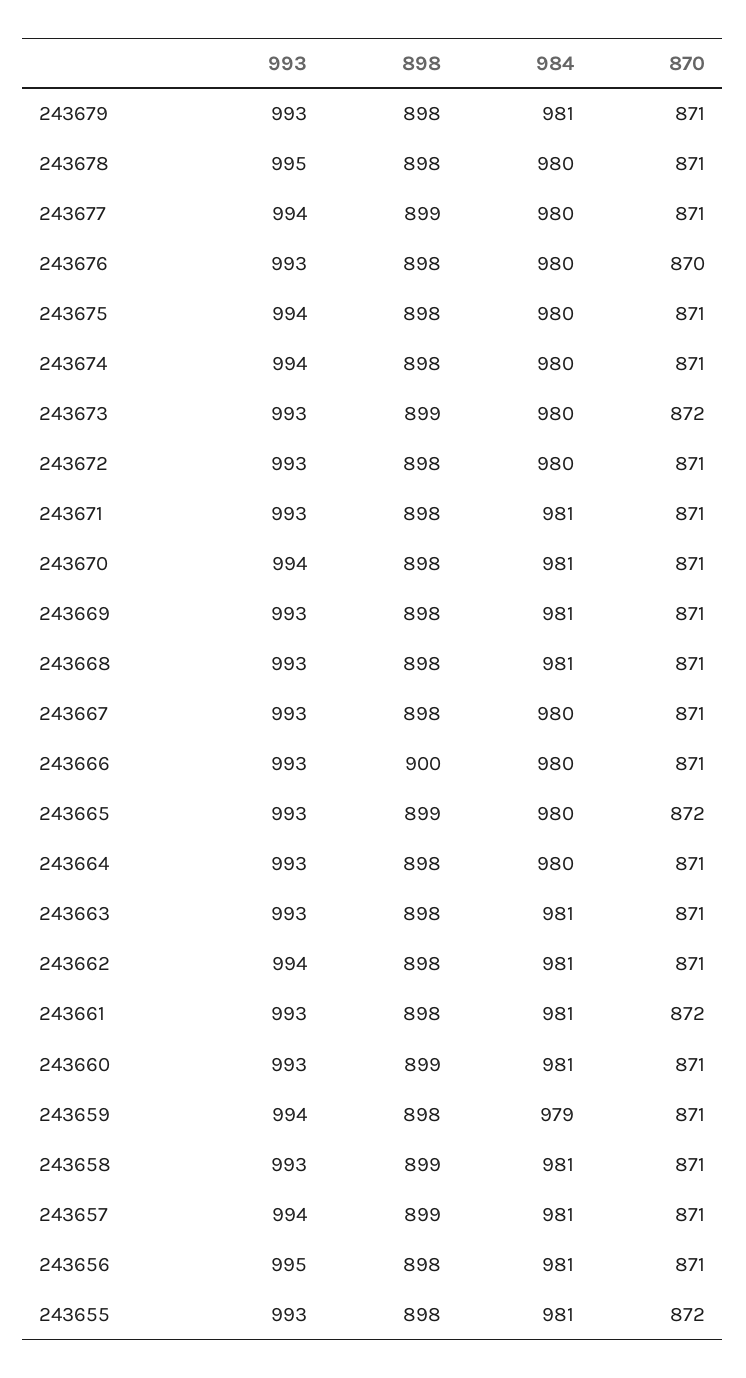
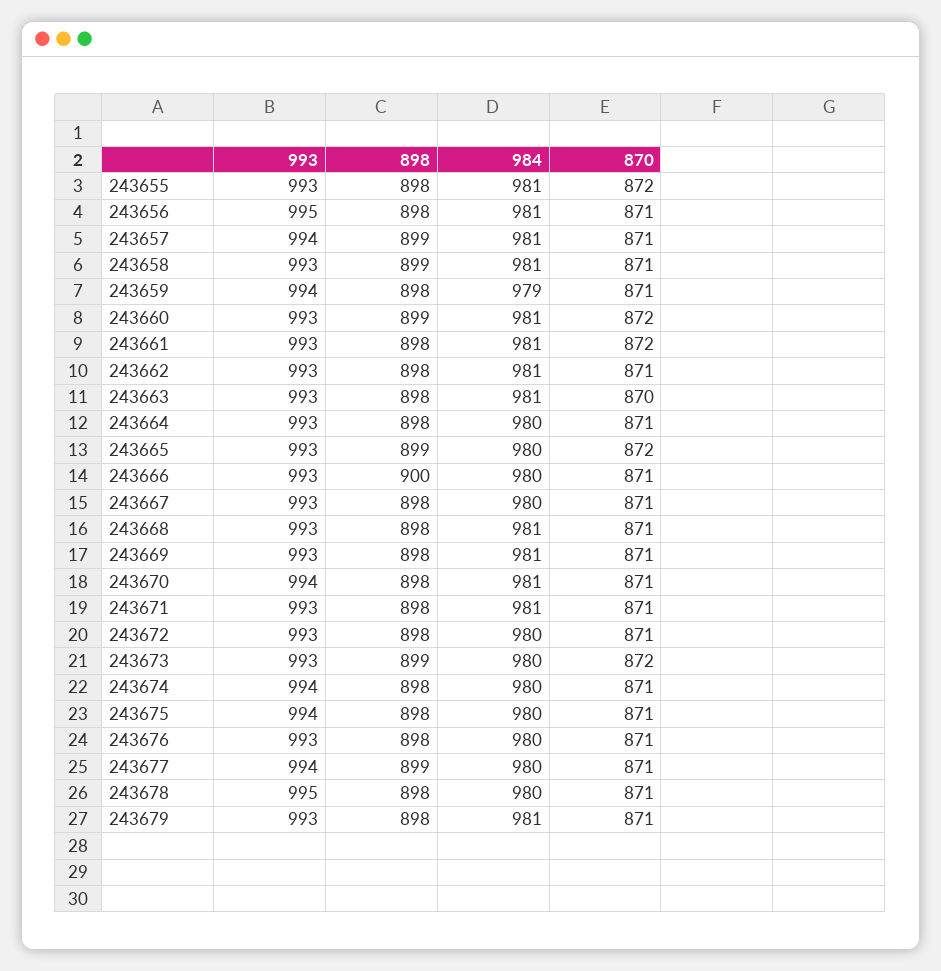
870, 243676: 870 -> 871
870, 243663: 871 -> 870
993, 243662: 994 -> 993
870, 243660: 871 -> 872

